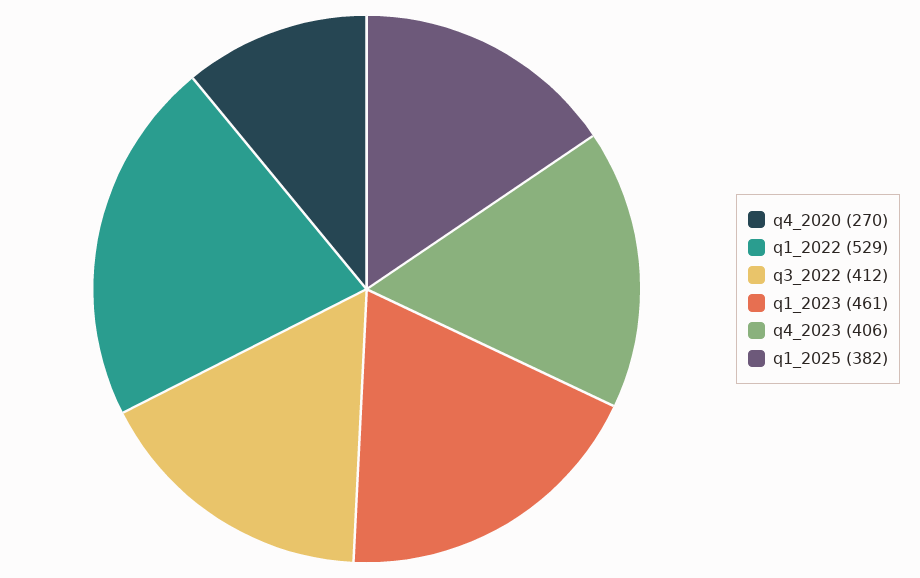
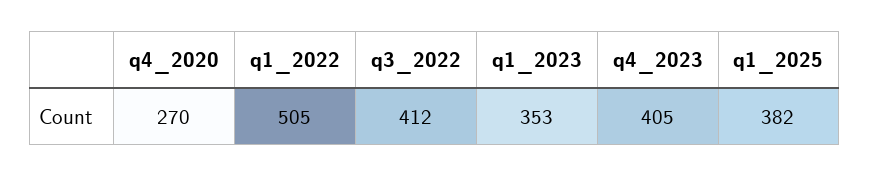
q1_2022: 529 -> 505
q1_2023: 461 -> 353
q4_2023: 406 -> 405

